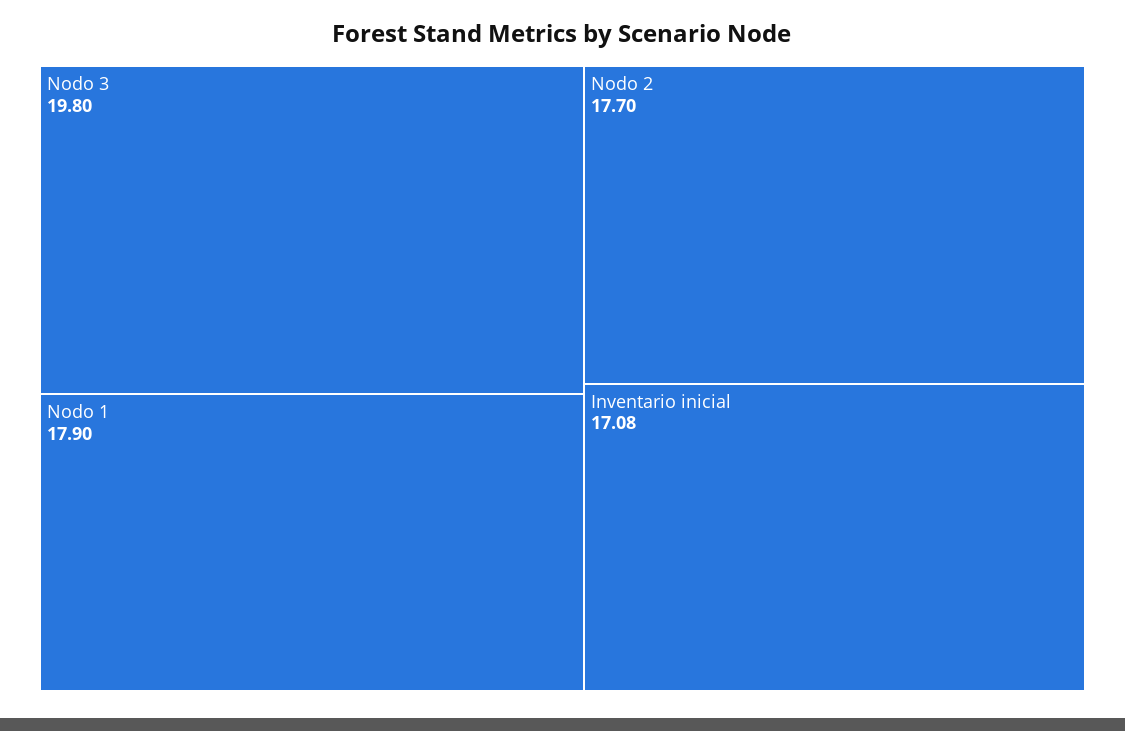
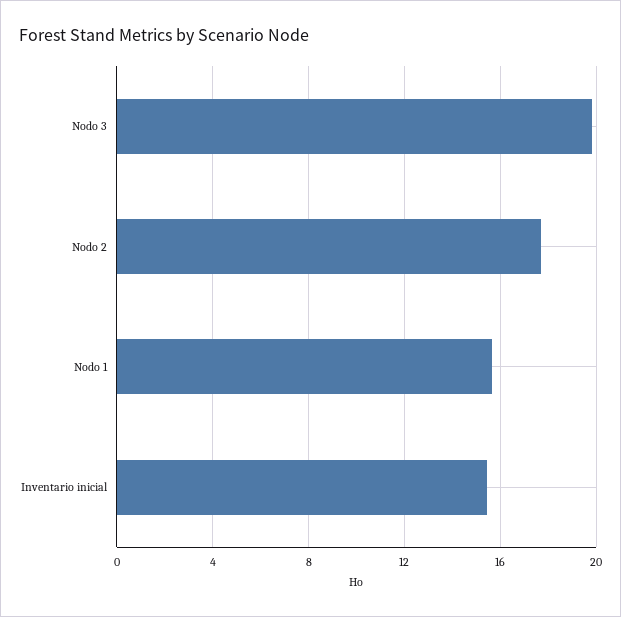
Nodo 1: 17.9 -> 15.5
Inventario inicial: 17.08 -> 15.5

